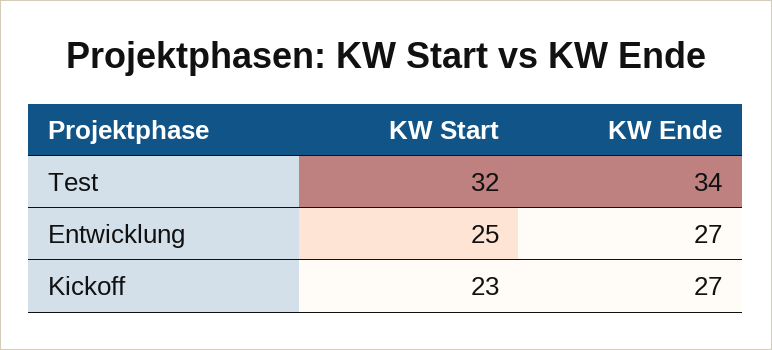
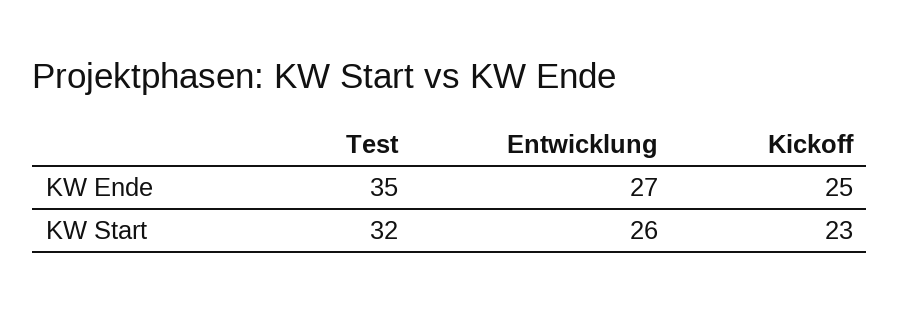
KW Ende, Test: 34 -> 35
KW Start, Entwicklung: 25 -> 26
KW Ende, Kickoff: 27 -> 25

